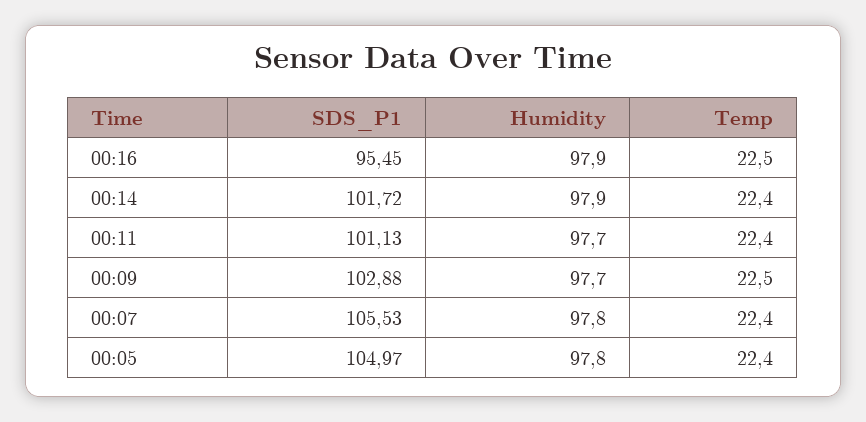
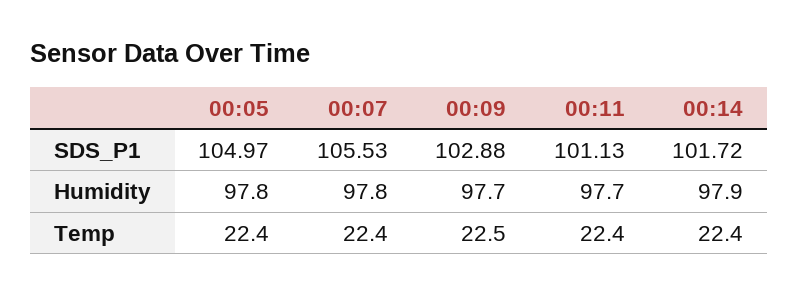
SDS_P1, 00:16: 95.45 -> none
Humidity, 00:16: 97.9 -> none
Temp, 00:16: 22.5 -> none

